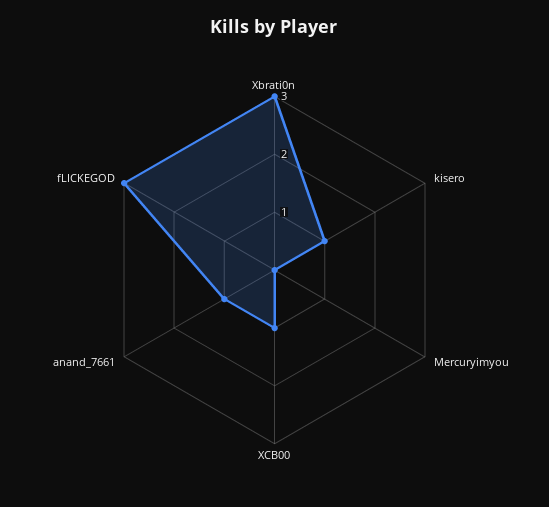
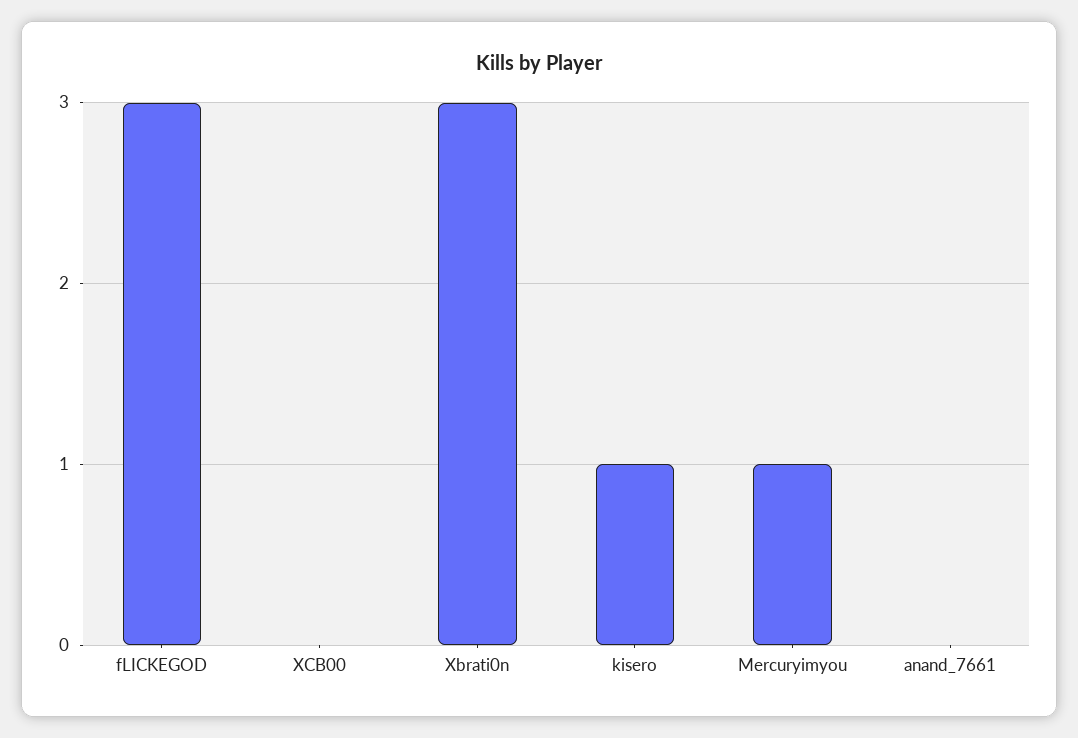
Mercuryimyou: 0 -> 1
XCB00: 1 -> 0
anand_7661: 1 -> 0

